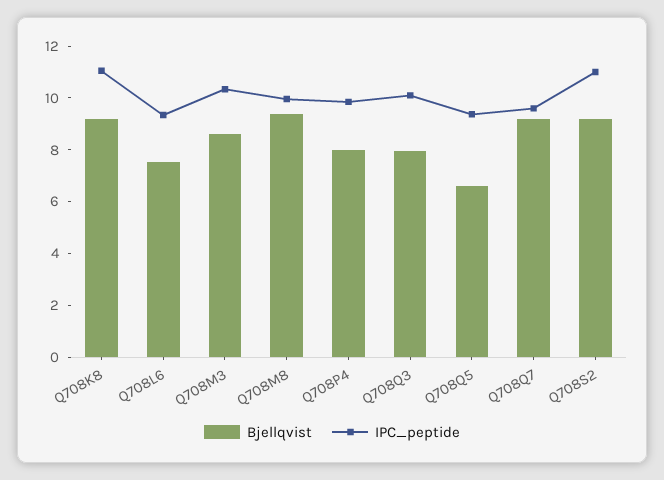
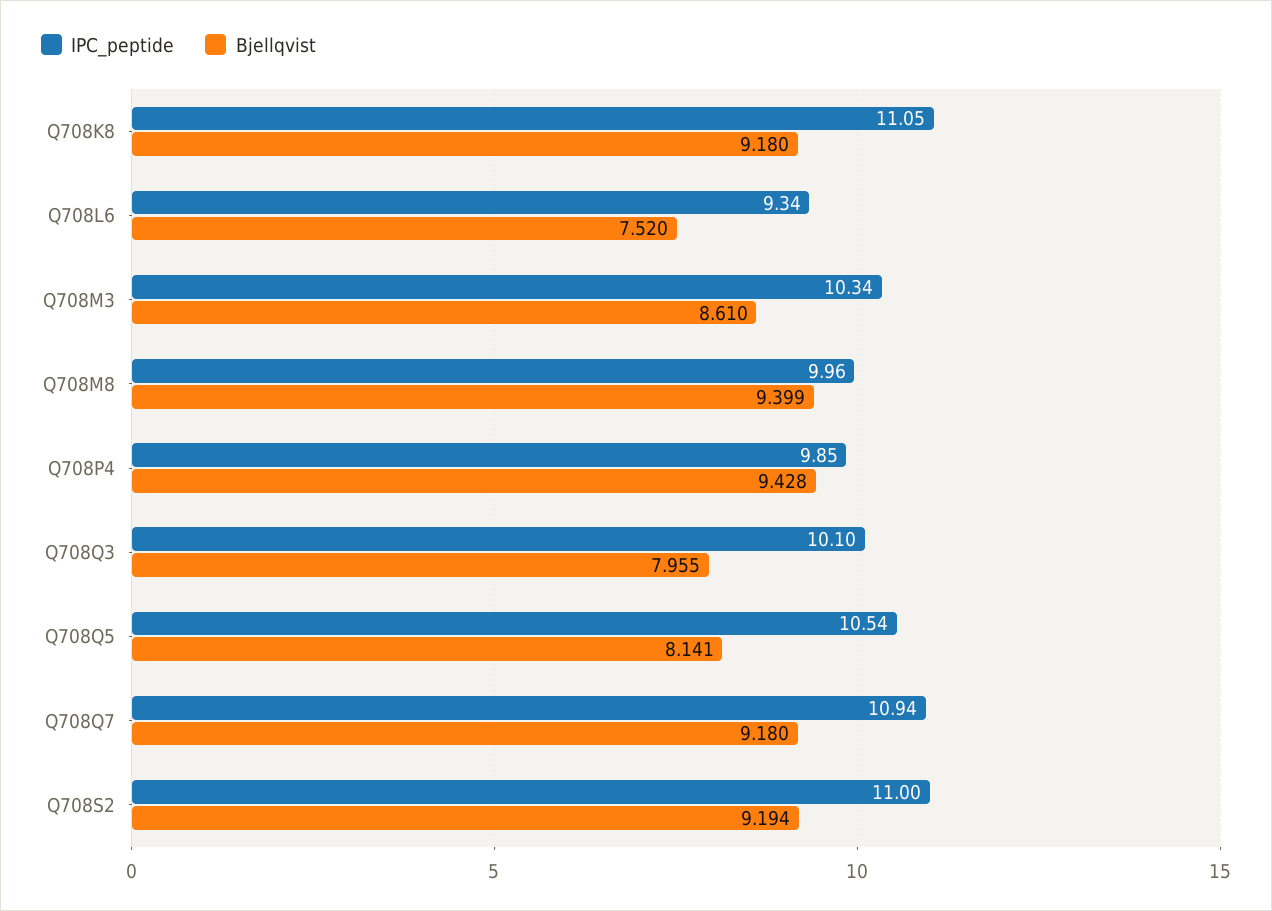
Bjellqvist, Q708P4: 8 -> 9.428
Bjellqvist, Q708Q5: 6.5 -> 8.141
IPC_peptide, Q708Q5: 9.5 -> 10.54
IPC_peptide, Q708Q7: 9.5 -> 10.94

